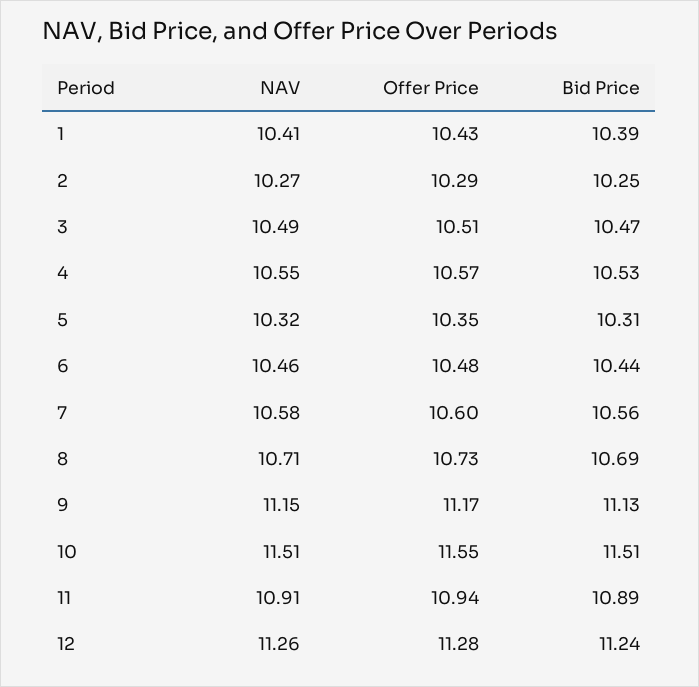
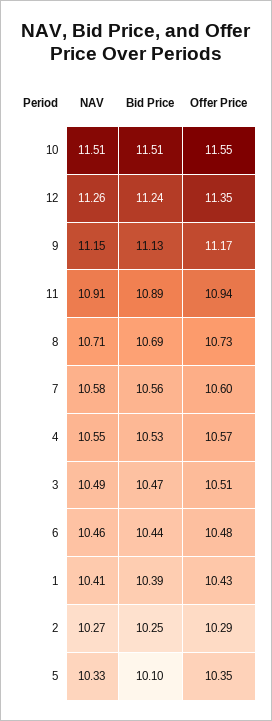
NAV, 5: 10.32 -> 10.33
Bid Price, 5: 10.31 -> 10.1
Offer Price, 12: 11.28 -> 11.35

